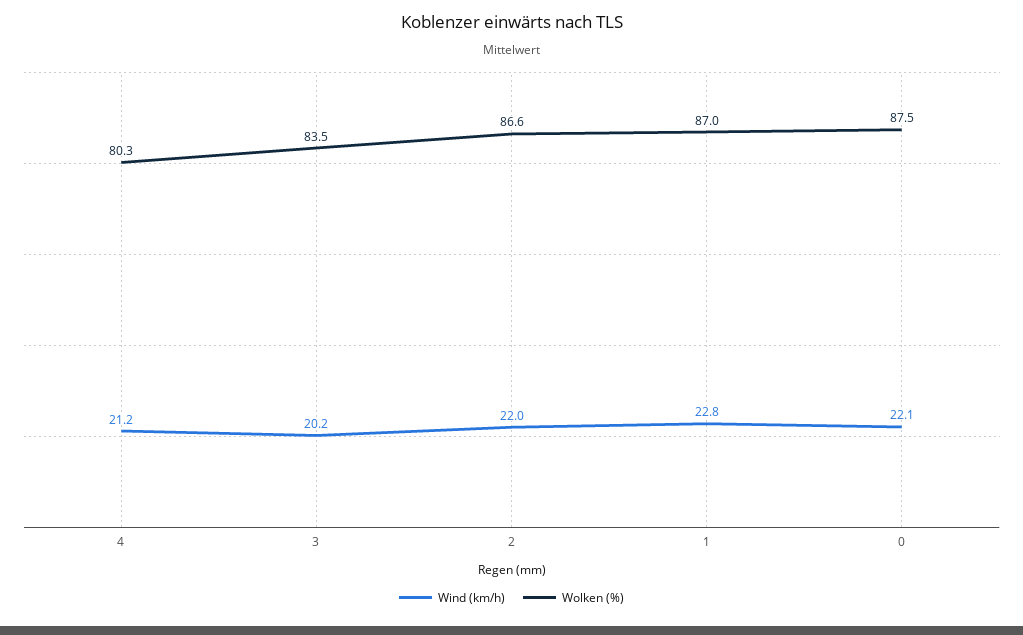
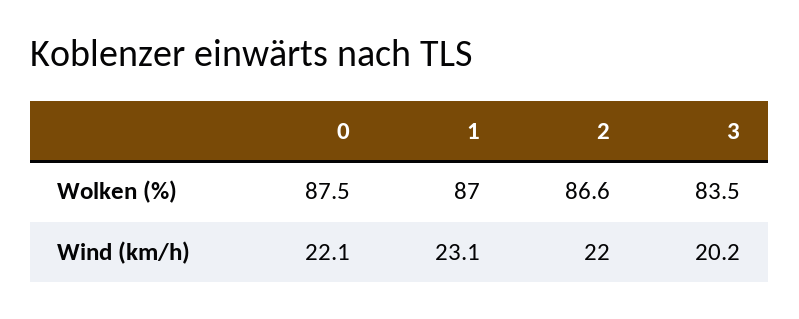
Wind (km/h), 4: 21.2 -> none
Wolken (%), 4: 80.3 -> none
Wind (km/h), 1: 22.8 -> 23.1

